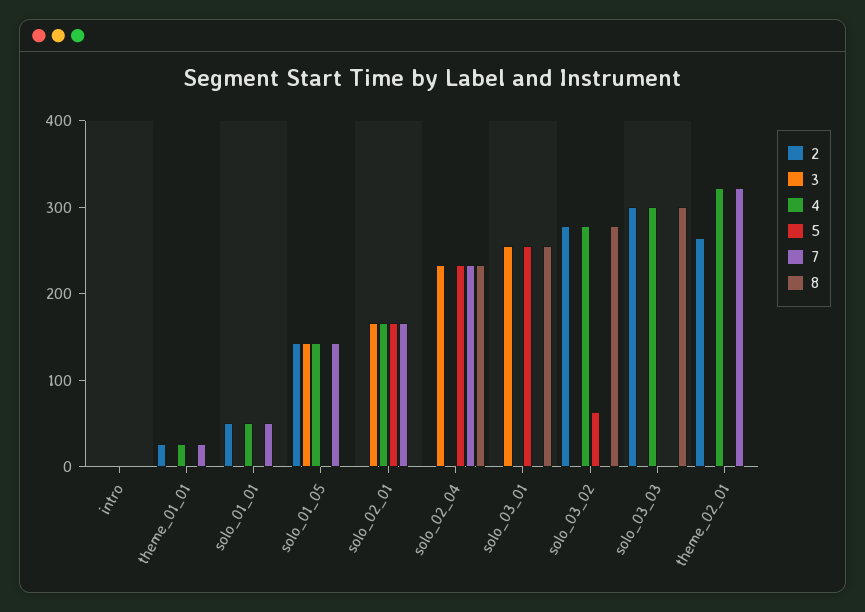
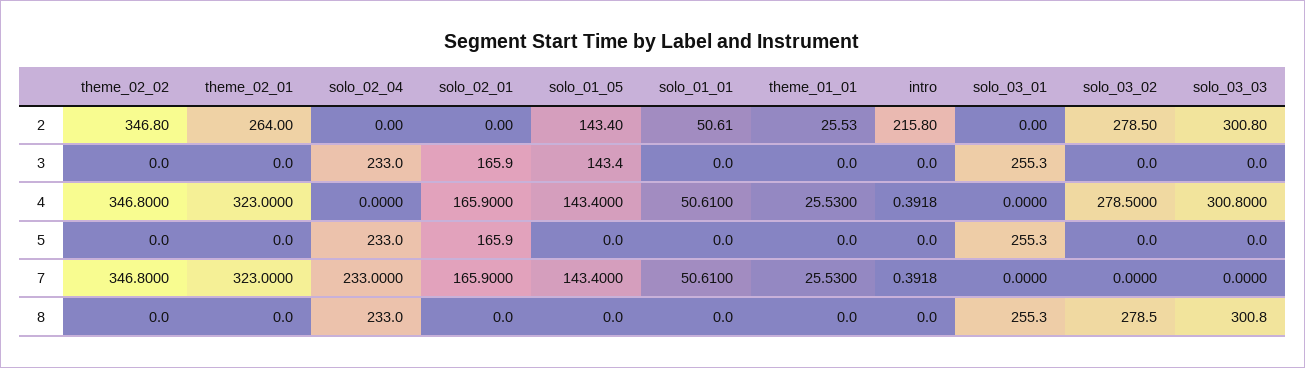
2, intro: 0 -> 215.8
5, solo_03_02: 60 -> 0
2, theme_02_02: none -> 346.8
3, theme_02_02: none -> 0
4, theme_02_02: none -> 346.8
5, theme_02_02: none -> 0
7, theme_02_02: none -> 346.8
8, theme_02_02: none -> 0

